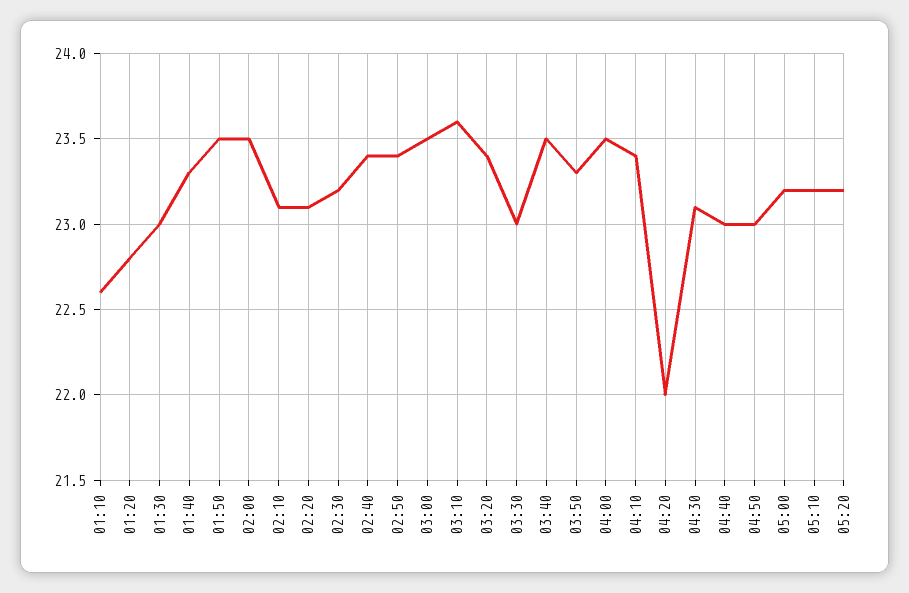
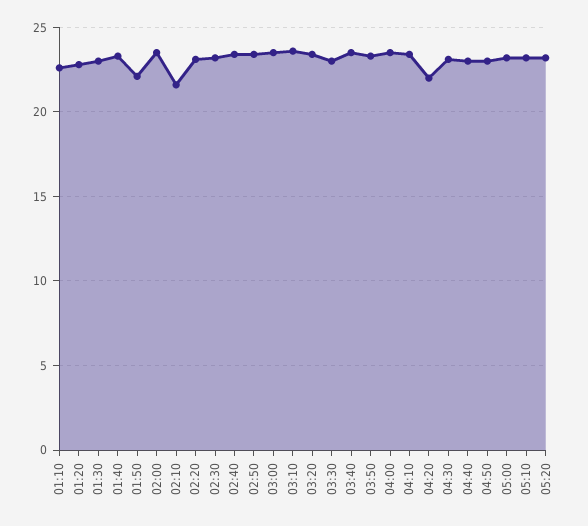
01:50: 23.5 -> 22
02:10: 23.1 -> 21.5

